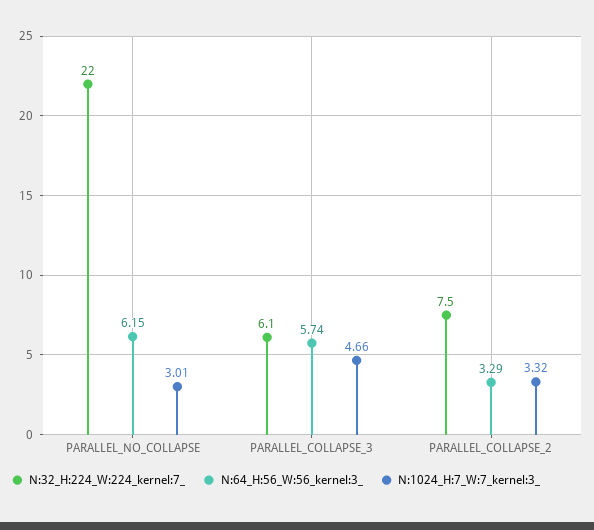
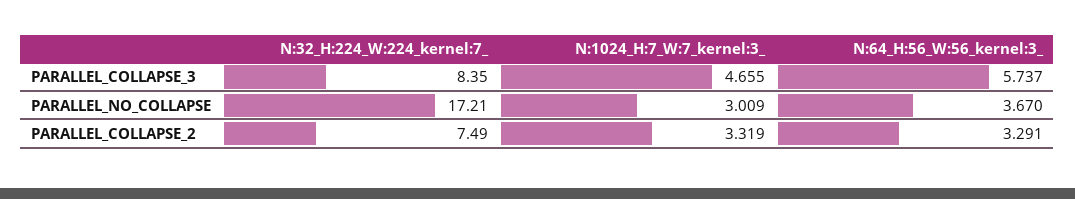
N:32_H:224_W:224_kernel:7_, PARALLEL_NO_COLLAPSE: 22 -> 17.21
N:64_H:56_W:56_kernel:3_, PARALLEL_NO_COLLAPSE: 6.15 -> 3.67
N:32_H:224_W:224_kernel:7_, PARALLEL_COLLAPSE_3: 6.1 -> 8.35

